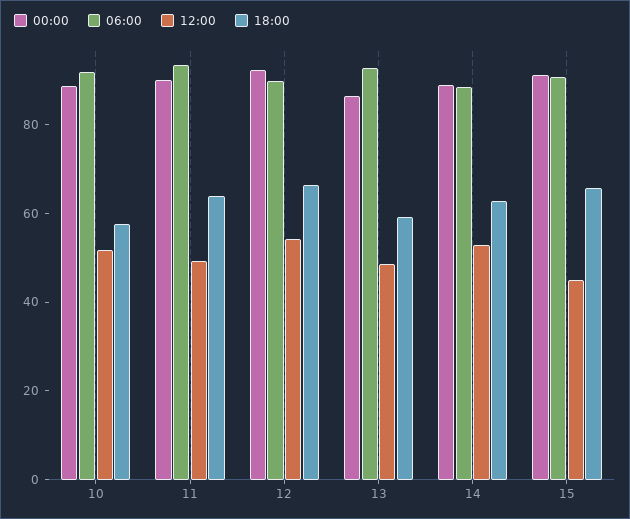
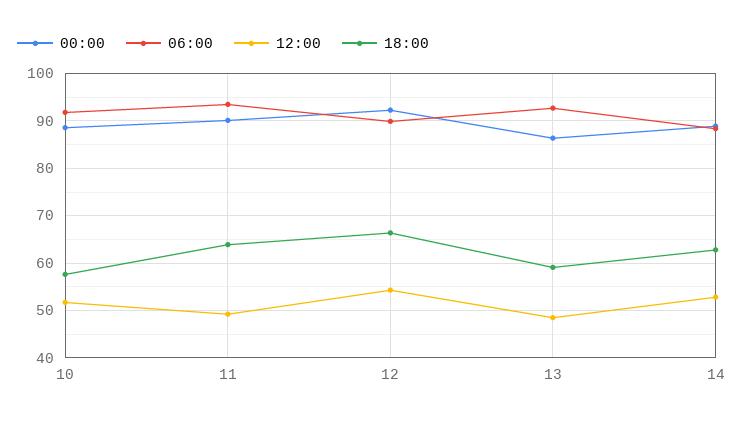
00:00, 15: 90 -> none
06:00, 15: 90 -> none
12:00, 15: 45 -> none
18:00, 15: 65 -> none

